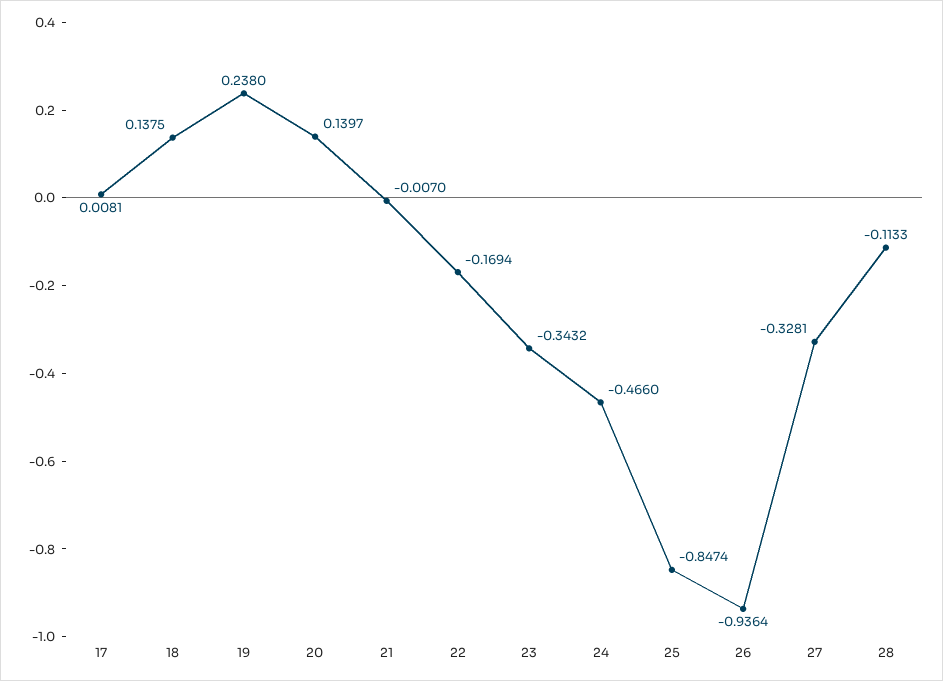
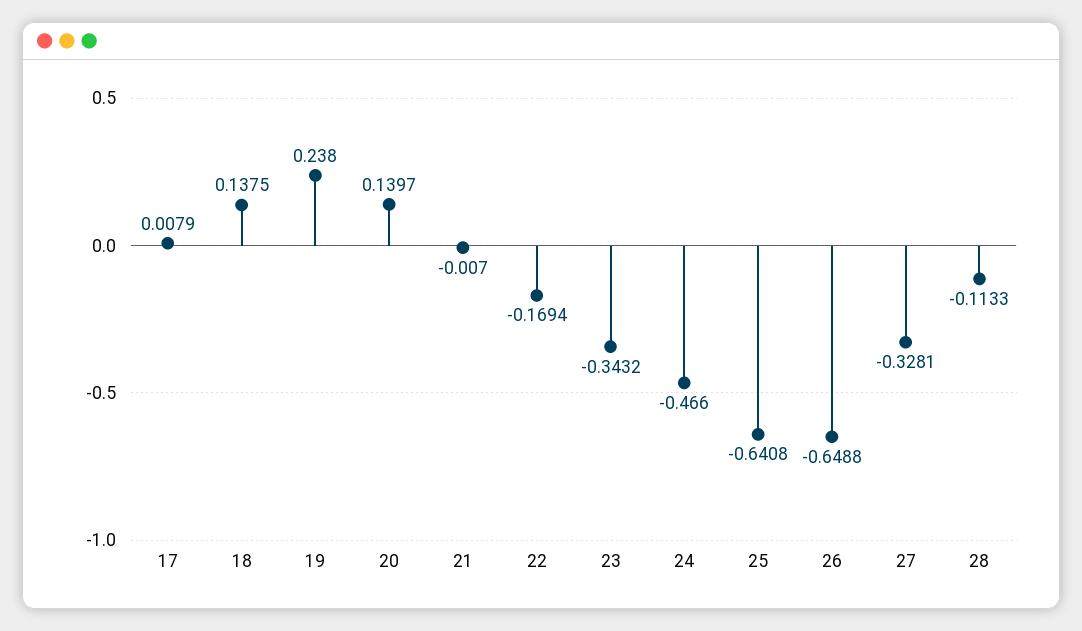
17: 0.0081 -> 0.0079
25: -0.8474 -> -0.6408
26: -0.9364 -> -0.6488

